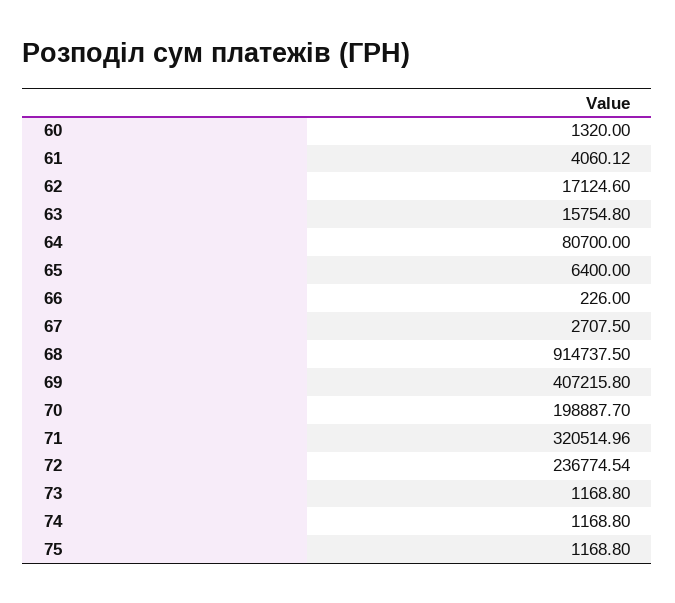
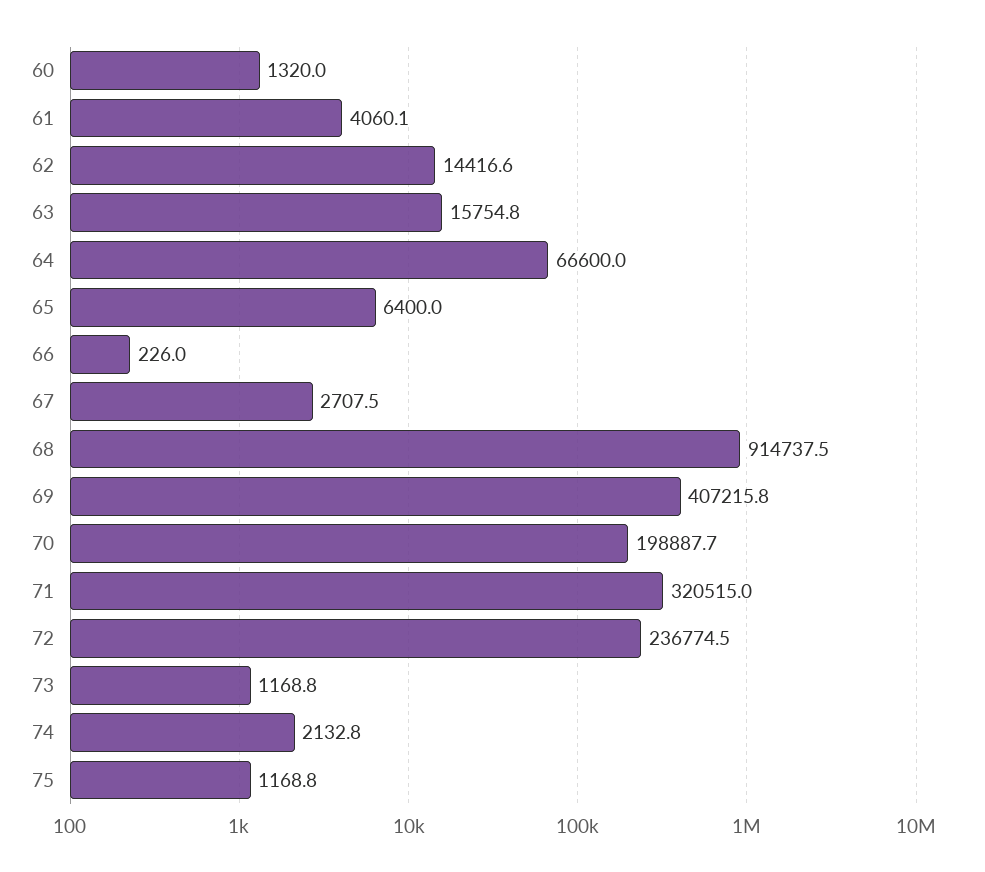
62: 17124.6 -> 14416.6
64: 80700 -> 66600
74: 1168.8 -> 2132.8

